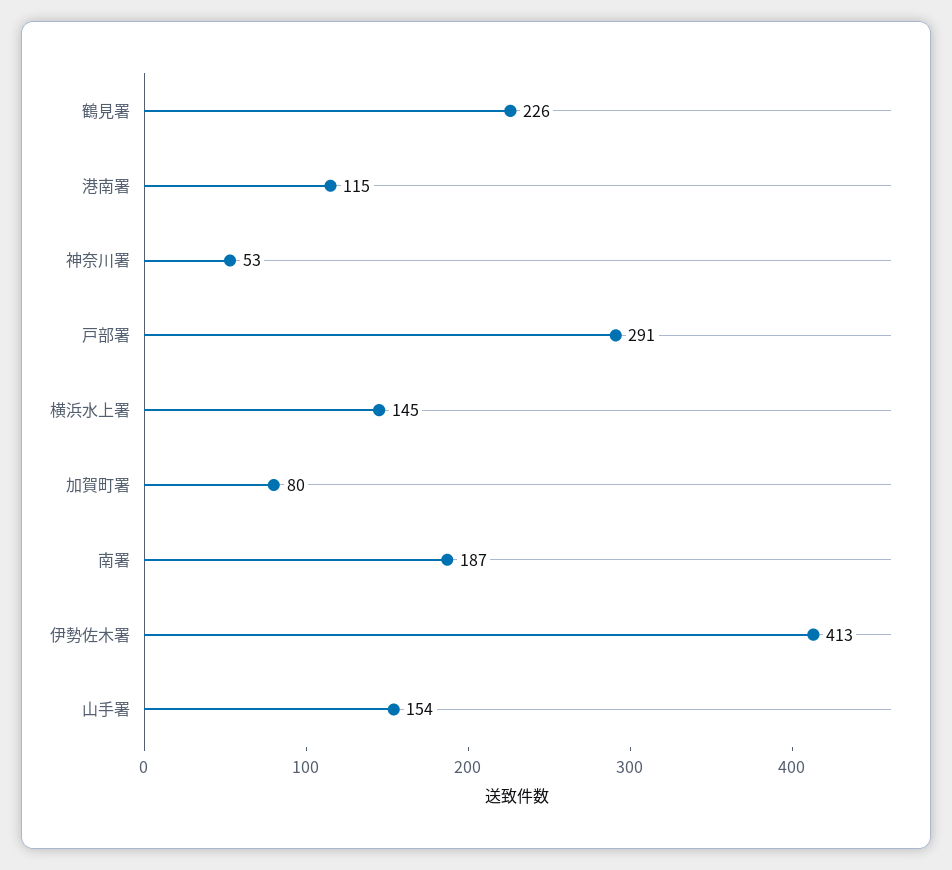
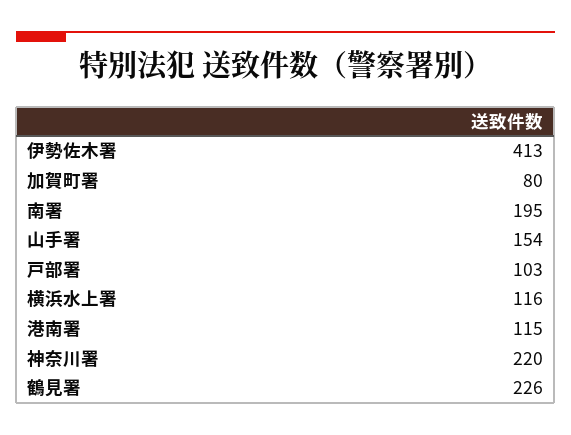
神奈川署: 53 -> 220
戸部署: 291 -> 103
横浜水上署: 145 -> 116
南署: 187 -> 195

